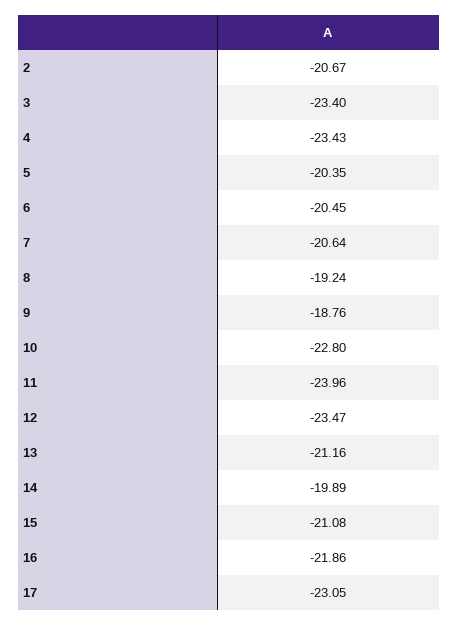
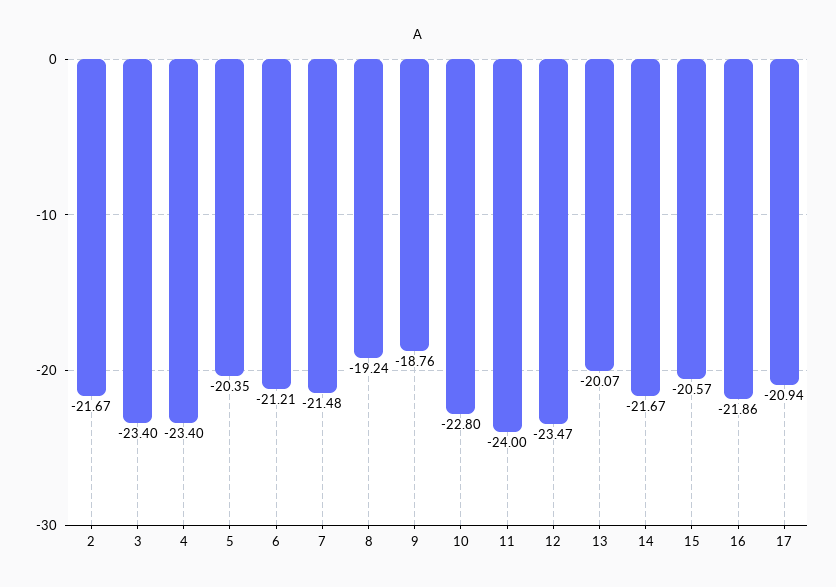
2: -20.67 -> -21.67
4: -23.43 -> -23.4
6: -20.45 -> -21.21
7: -20.64 -> -21.48
11: -23.96 -> -24
13: -21.16 -> -20.07
14: -19.89 -> -21.67
15: -21.08 -> -20.57
17: -23.05 -> -20.94

